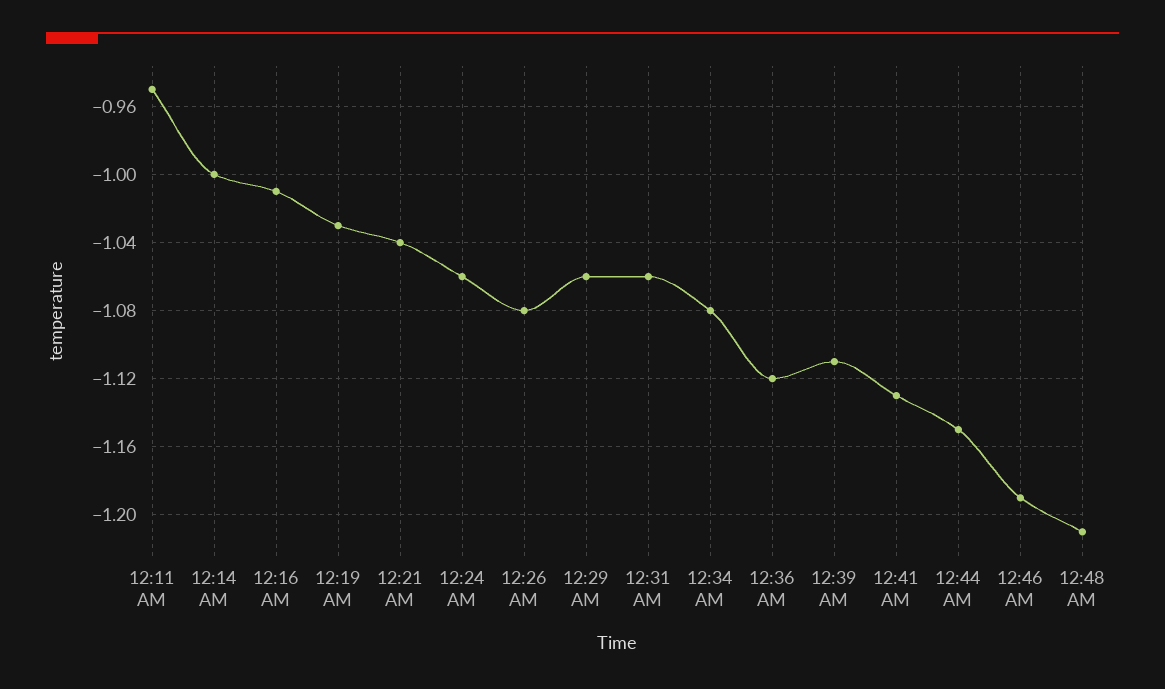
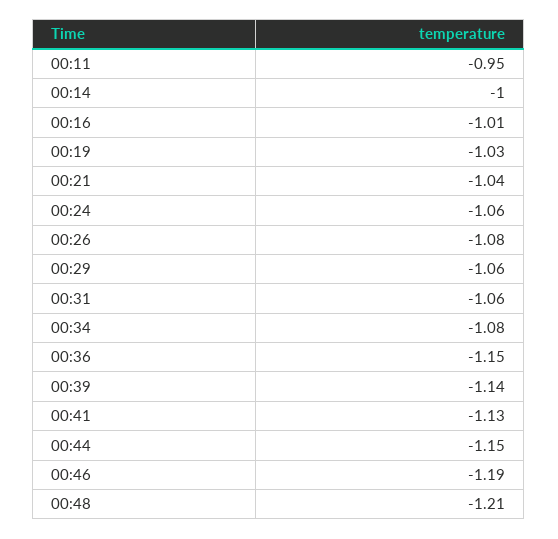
12:36 AM: -1.12 -> -1.15
12:39 AM: -1.11 -> -1.14

